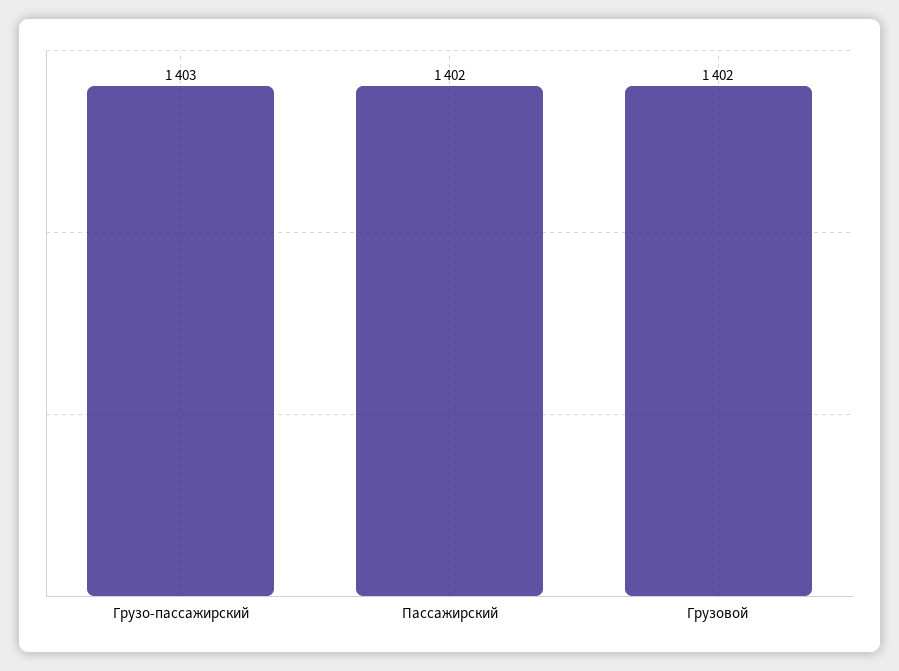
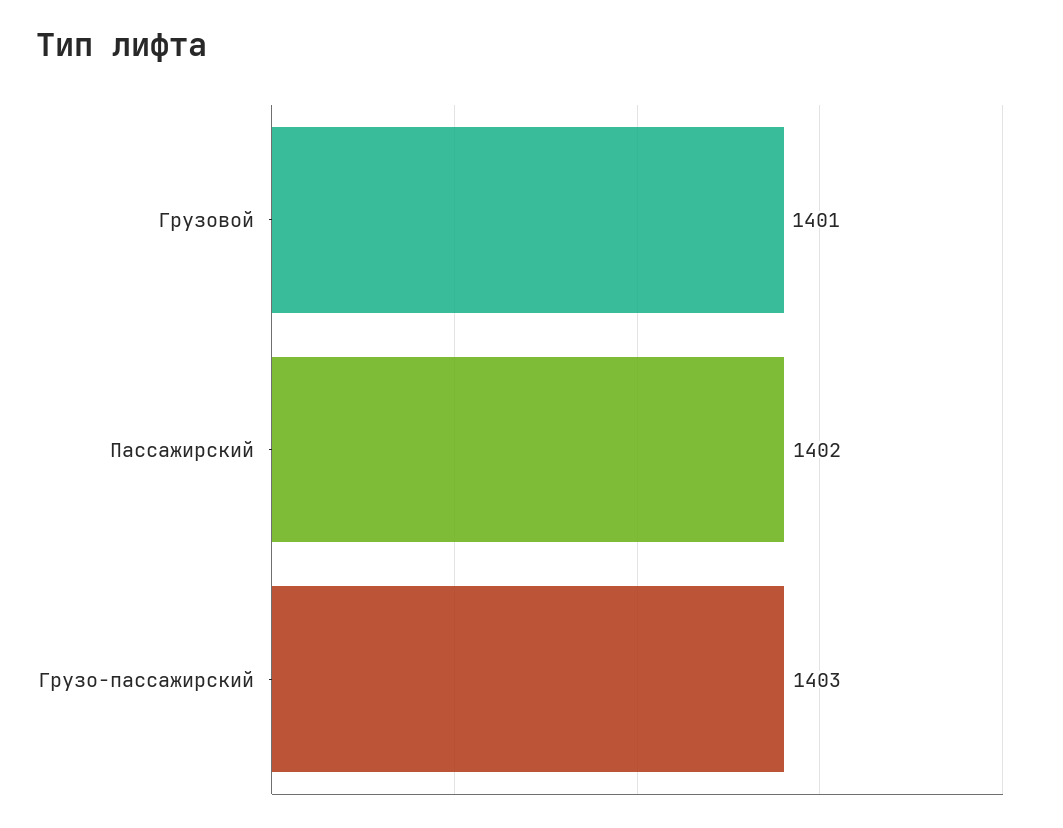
Грузовой: 1402 -> 1401

